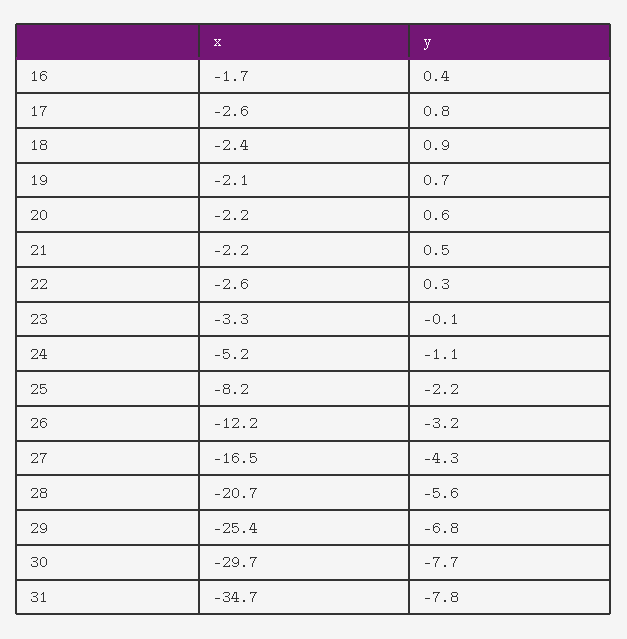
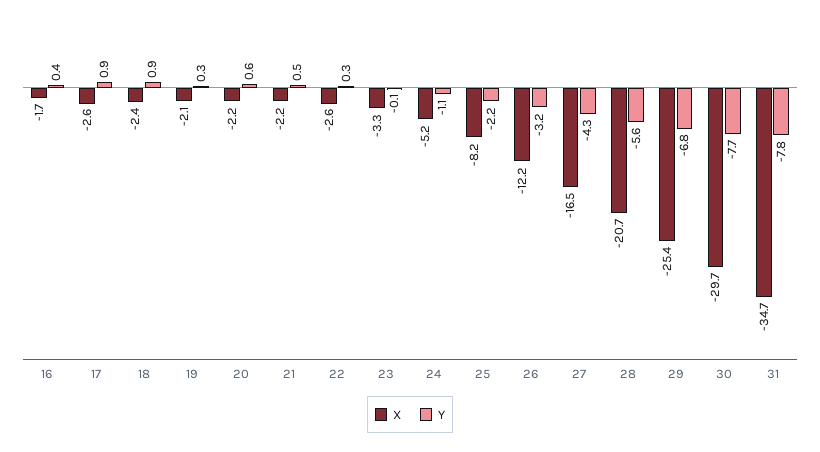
y, 17: 0.8 -> 0.9
y, 19: 0.7 -> 0.3

